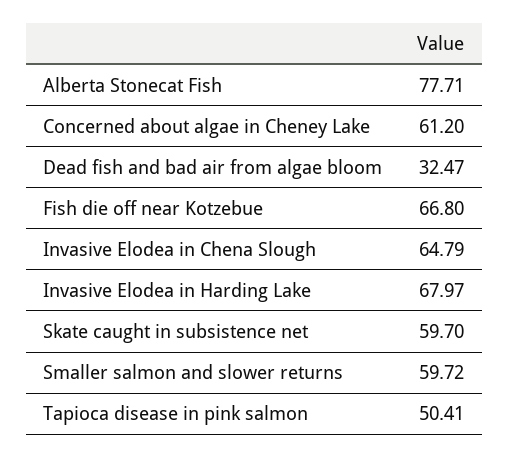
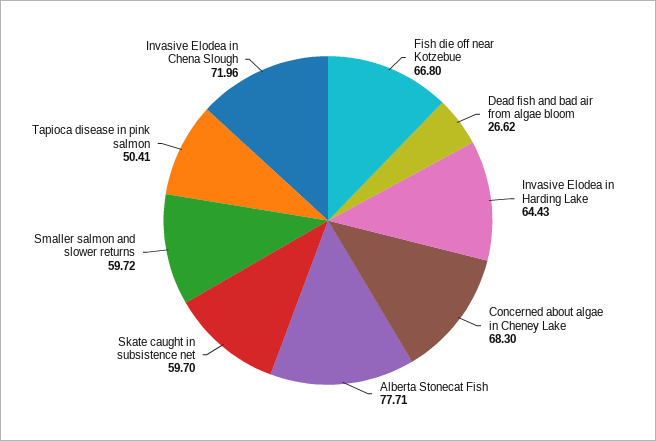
Concerned about algae in Cheney Lake: 61.2 -> 68.3
Dead fish and bad air from algae bloom: 32.47 -> 26.62
Invasive Elodea in Chena Slough: 64.79 -> 71.96
Invasive Elodea in Harding Lake: 67.97 -> 64.43

